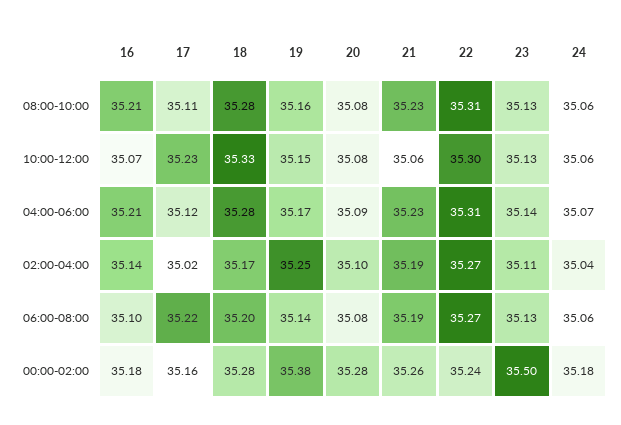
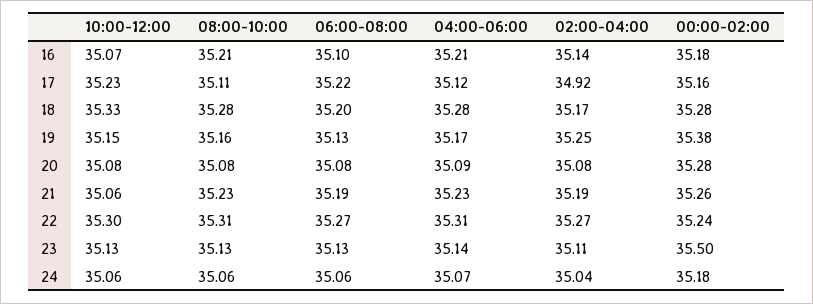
17, 02:00-04:00: 35.02 -> 34.92
20, 02:00-04:00: 35.1 -> 35.08
19, 06:00-08:00: 35.14 -> 35.13

